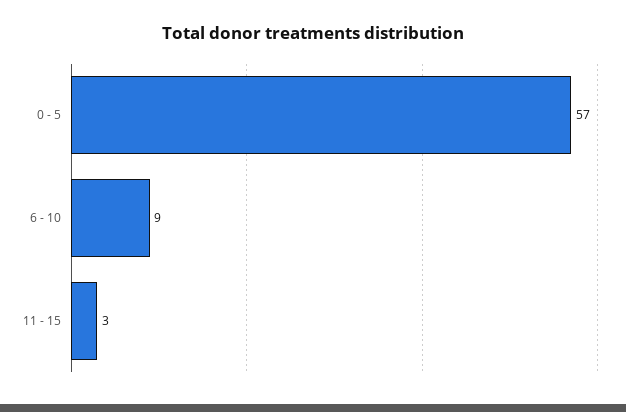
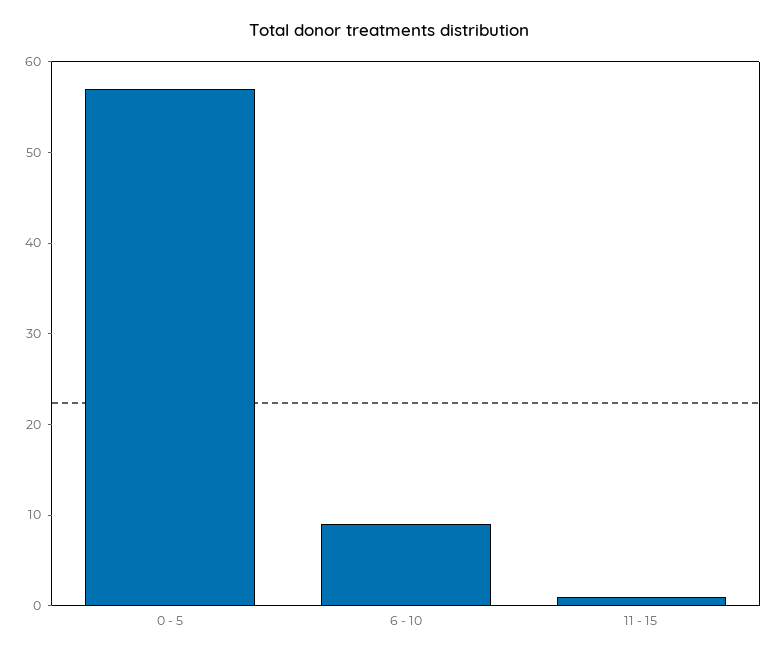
11 - 15: 3 -> 1

